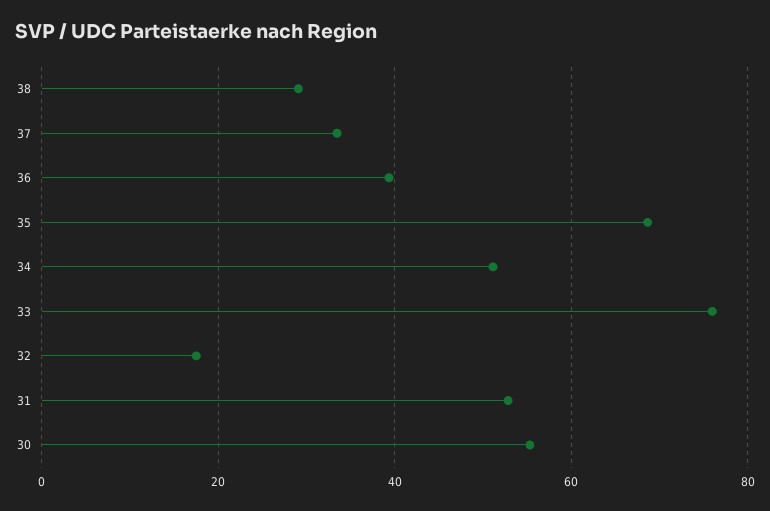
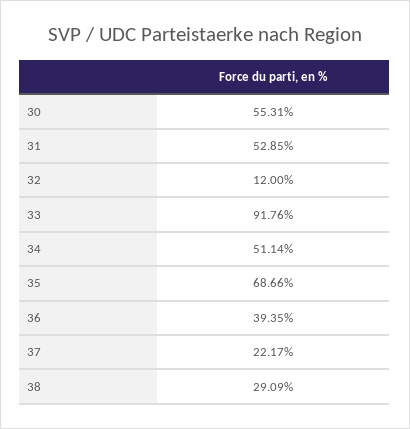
37: 34 -> 22.17
33: 76 -> 91.76
32: 18 -> 12

